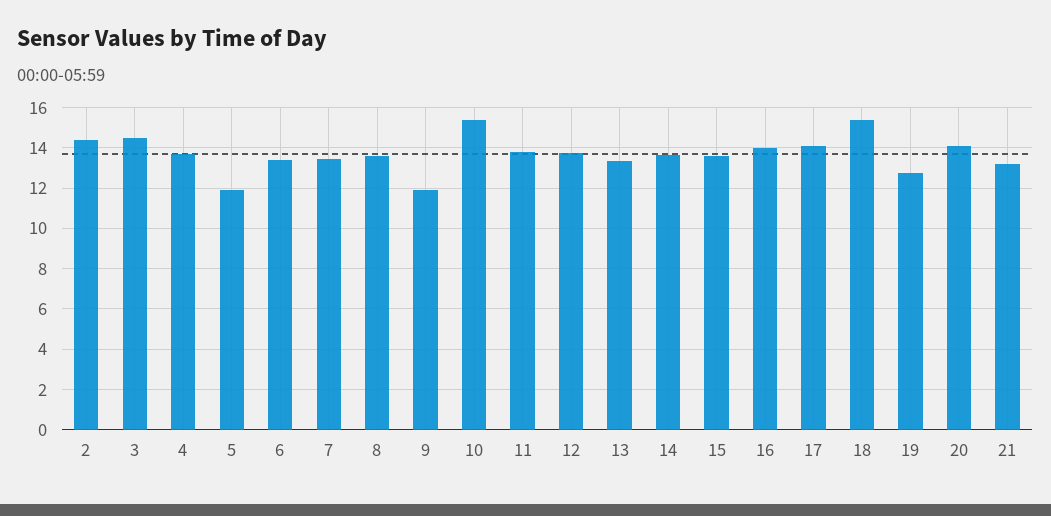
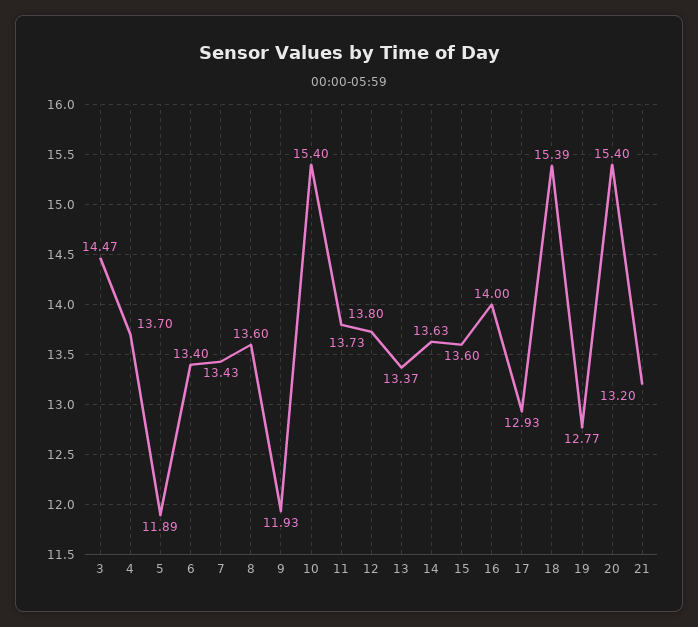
2: 14.5 -> none
17: 14 -> 12.93
20: 14 -> 15.4

